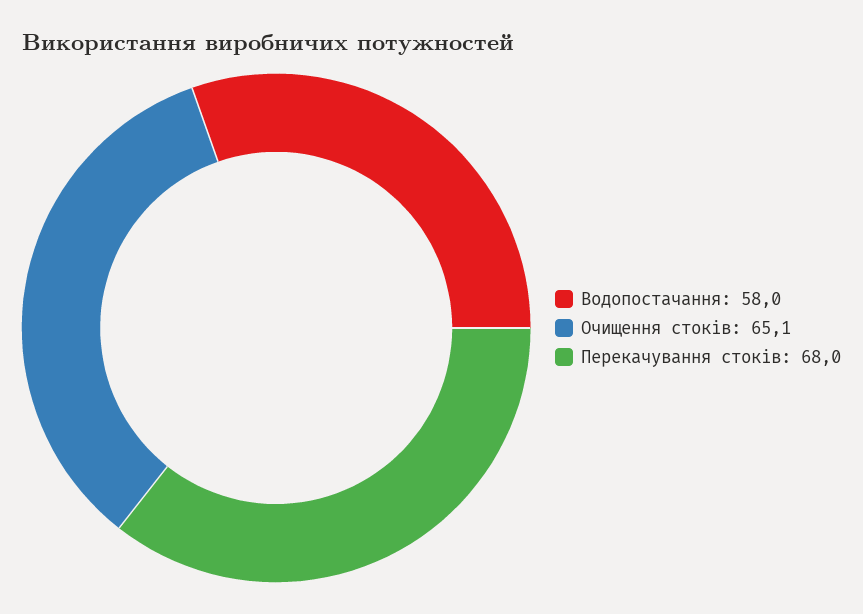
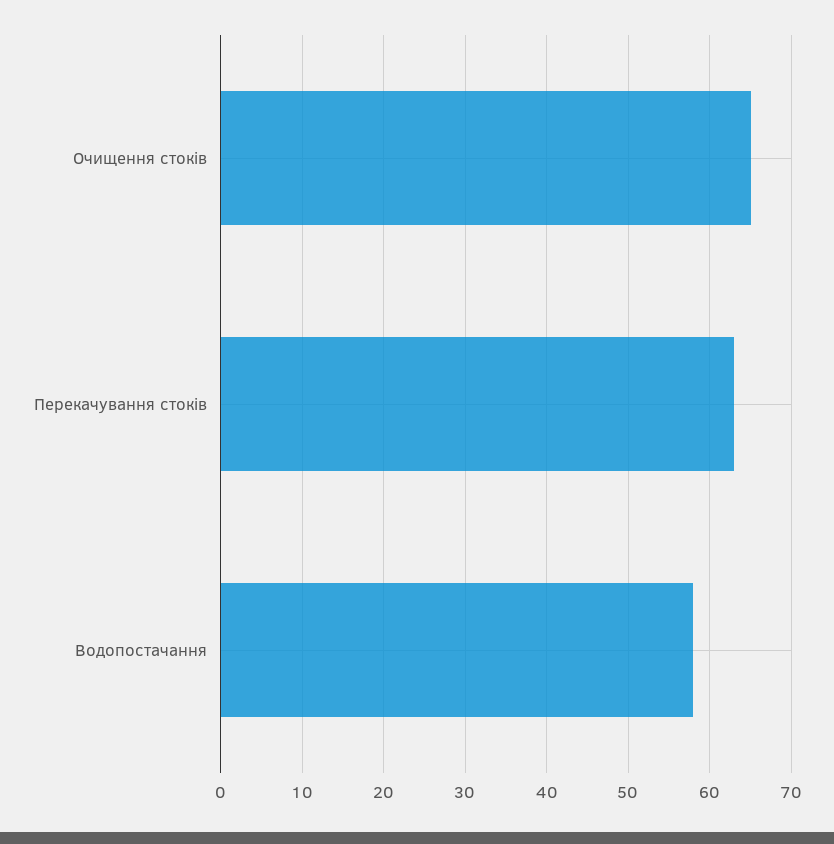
Перекачування стоків: 68 -> 63

